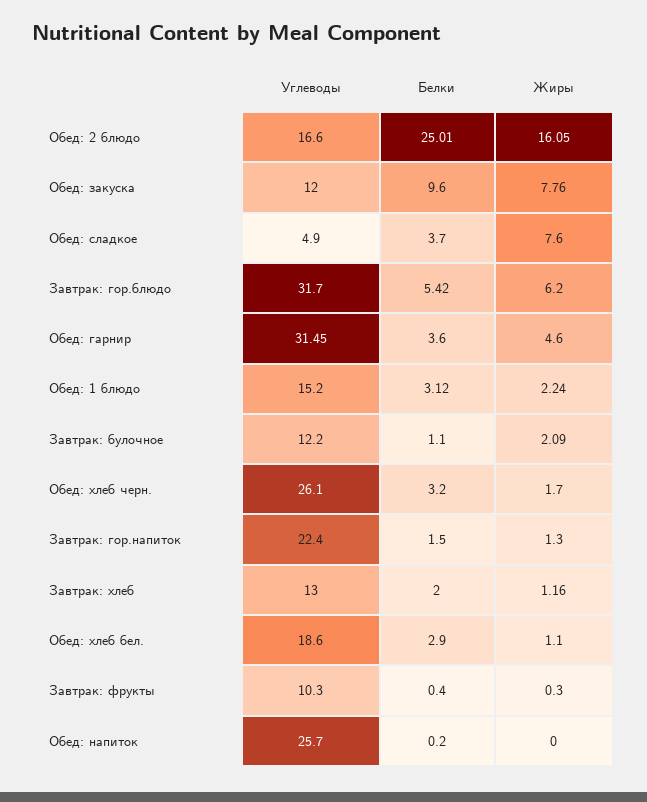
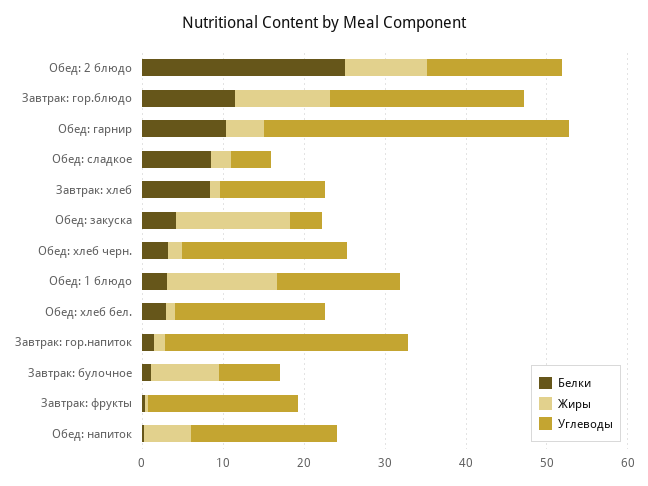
Жиры, Обед: 2 блюдо: 16.05 -> 10
Углеводы, Обед: закуска: 12 -> 4
Белки, Обед: закуска: 9.6 -> 4
Жиры, Обед: закуска: 7.76 -> 14
Белки, Обед: сладкое: 3.7 -> 8
Жиры, Обед: сладкое: 7.6 -> 2
Углеводы, Завтрак: гор.блюдо: 31.7 -> 24
Белки, Завтрак: гор.блюдо: 5.42 -> 12
Жиры, Завтрак: гор.блюдо: 6.2 -> 12
Углеводы, Обед: гарнир: 31.45 -> 38
Белки, Обед: гарнир: 3.6 -> 10
Жиры, Обед: 1 блюдо: 2.24 -> 14
Углеводы, Завтрак: булочное: 12.2 -> 8
Жиры, Завтрак: булочное: 2.09 -> 8
Углеводы, Обед: хлеб черн.: 26.1 -> 20
Углеводы, Завтрак: гор.напиток: 22.4 -> 30
Белки, Завтрак: хлеб: 2 -> 8
Углеводы, Завтрак: фрукты: 10.3 -> 18
Углеводы, Обед: напиток: 25.7 -> 18
Жиры, Обед: напиток: 0 -> 6

